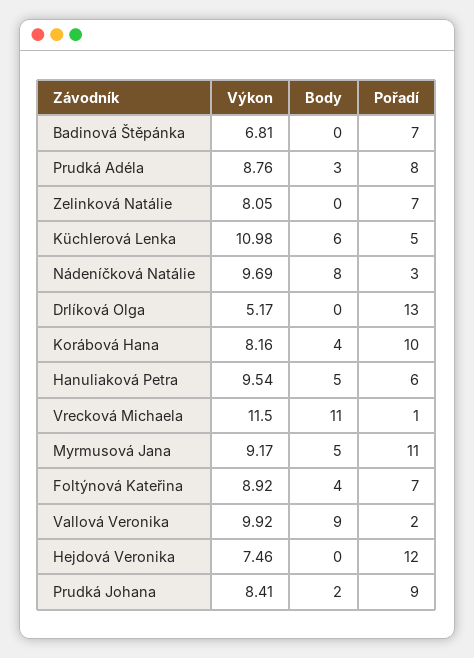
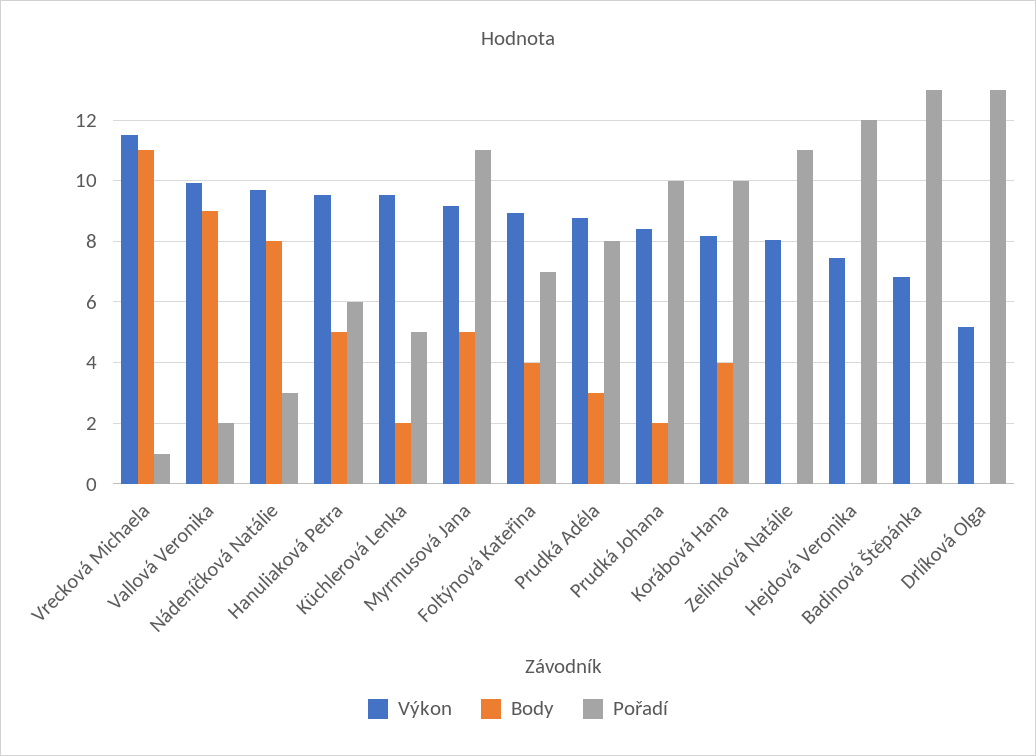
Pořadí, Badinová Štěpánka: 7 -> 13
Pořadí, Zelinková Natálie: 7 -> 11
Výkon, Küchlerová Lenka: 10.98 -> 9.6
Body, Küchlerová Lenka: 6 -> 2
Pořadí, Prudká Johana: 9 -> 10

